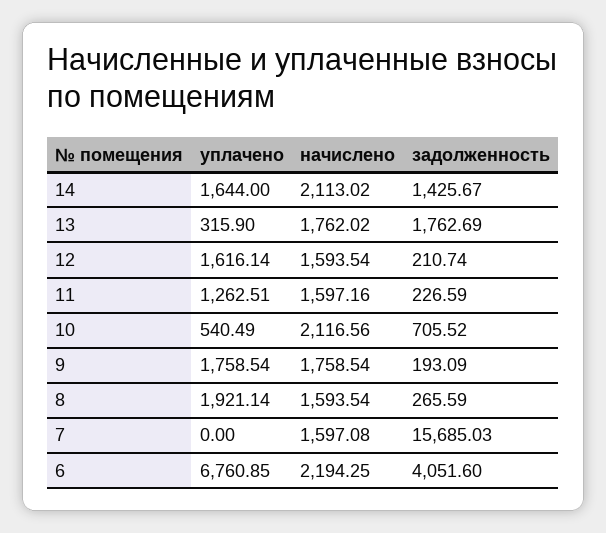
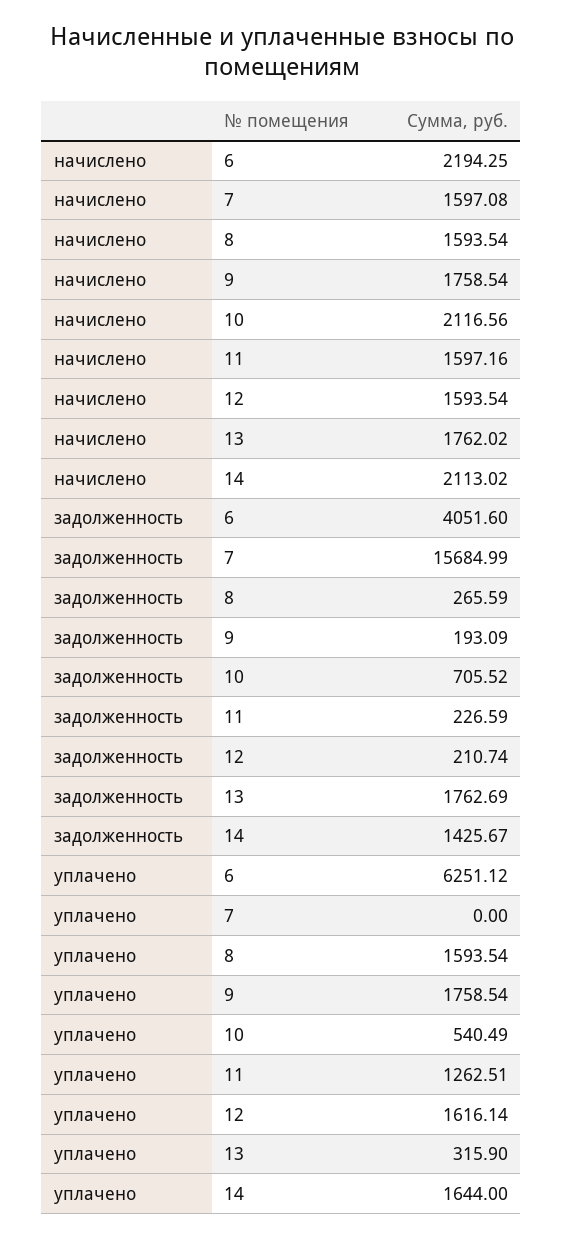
уплачено, 8: 1921.14 -> 1593.54
задолженность, 7: 15685.03 -> 15684.99
уплачено, 6: 6760.85 -> 6251.12

